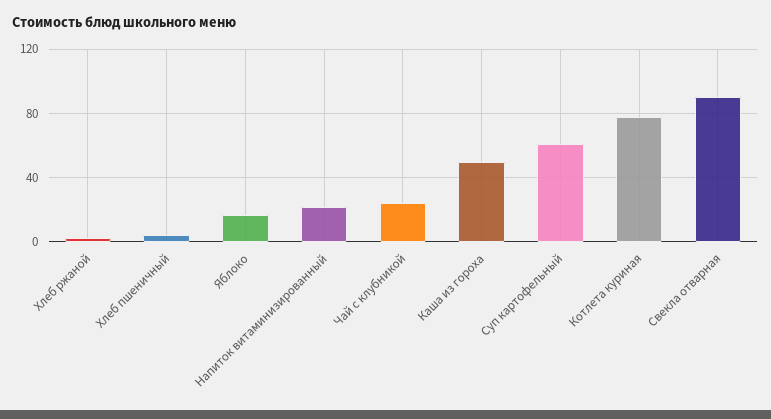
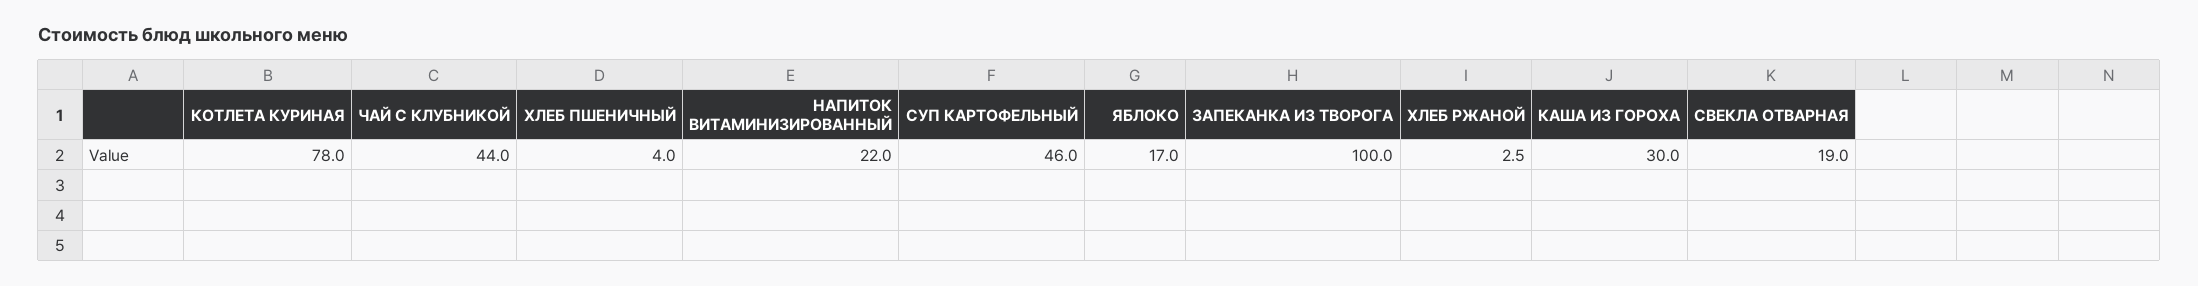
Чай с клубникой: 25 -> 44
Каша из гороха: 50 -> 30
Суп картофельный: 60 -> 46
Свекла отварная: 90 -> 19
ЗАПЕКАНКА ИЗ ТВОРОГА: none -> 100

